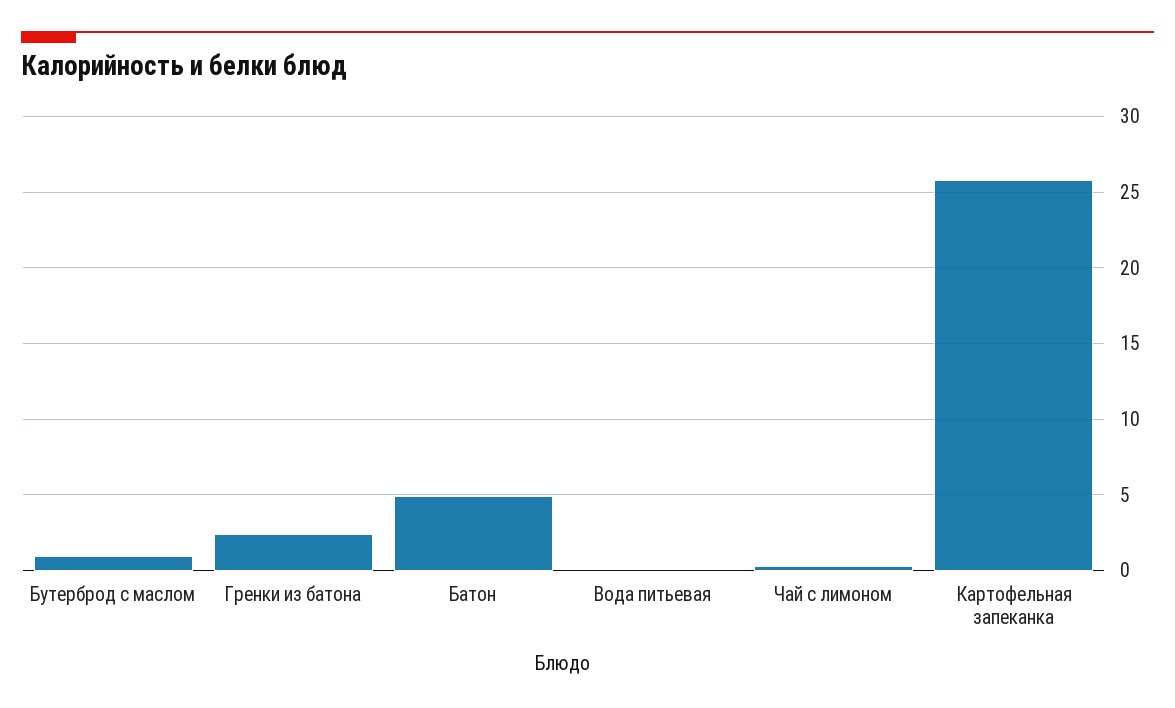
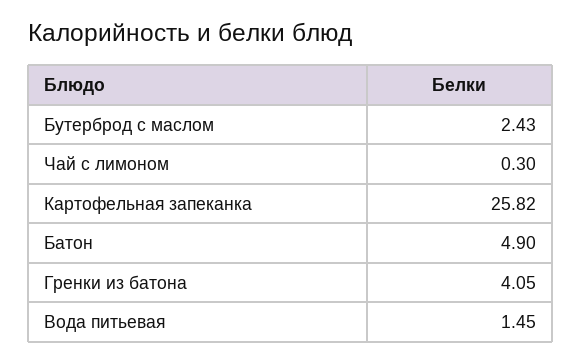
Бутерброд с маслом: 1 -> 2.43
Гренки из батона: 2.5 -> 4.05
Вода питьевая: 0 -> 1.45

